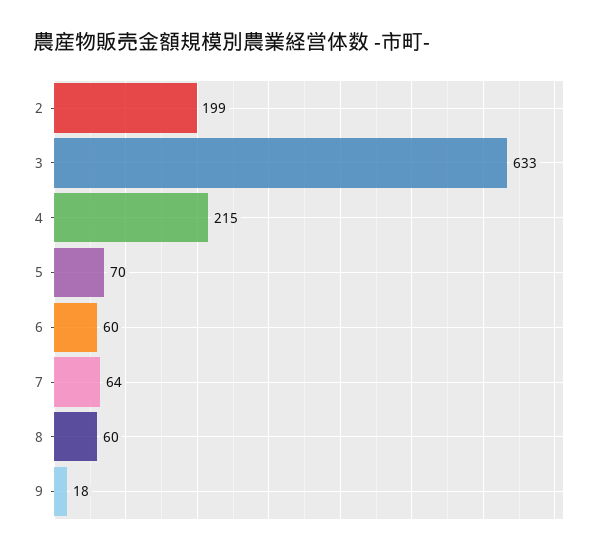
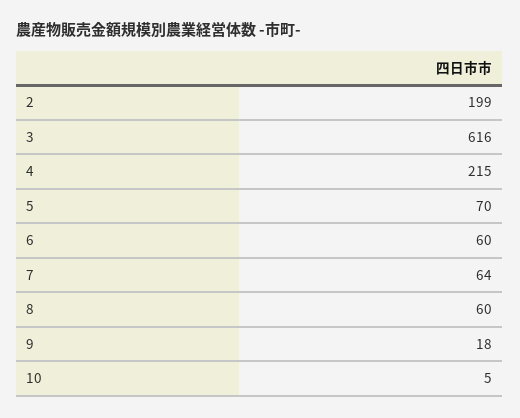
3: 633 -> 616
10: none -> 5

